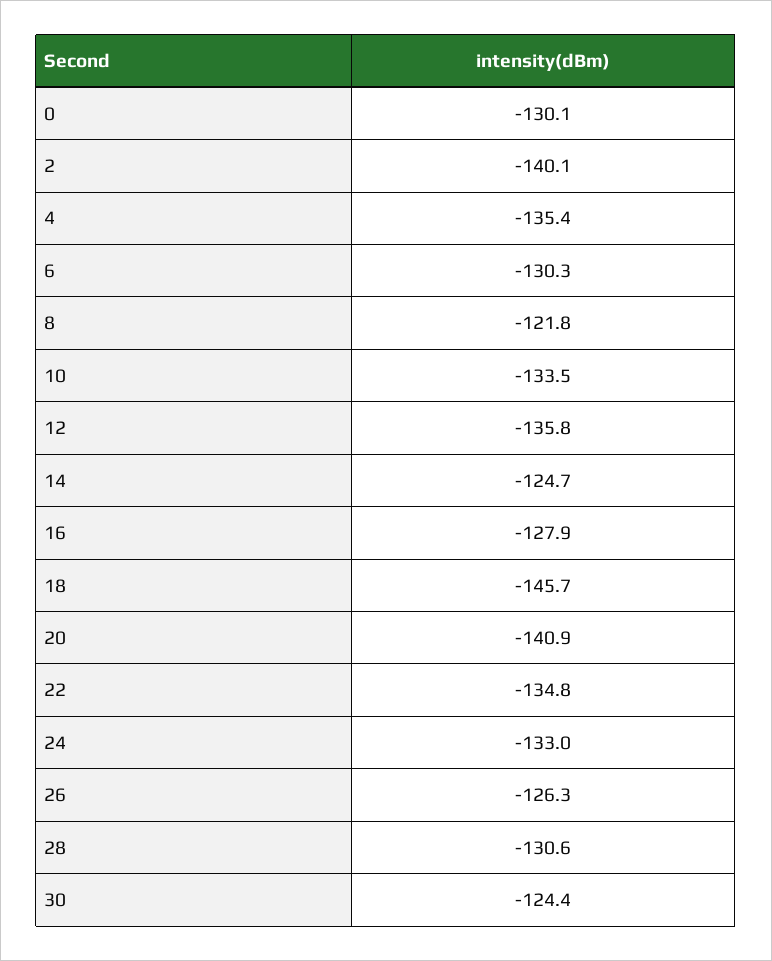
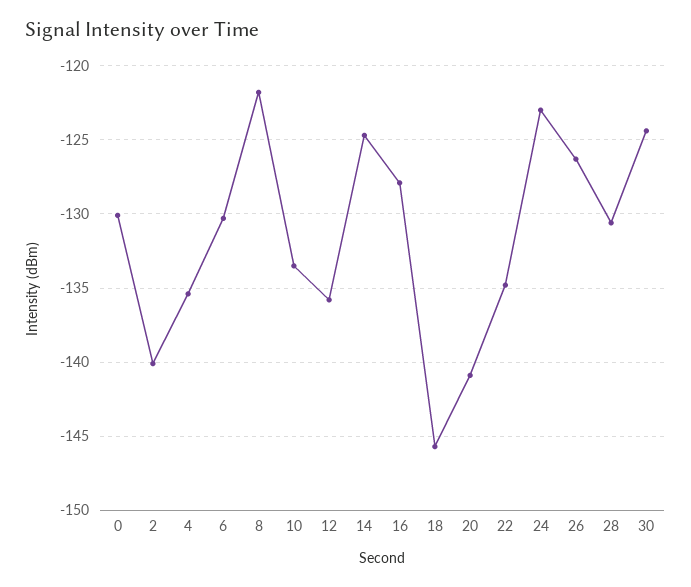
24: -133 -> -123

